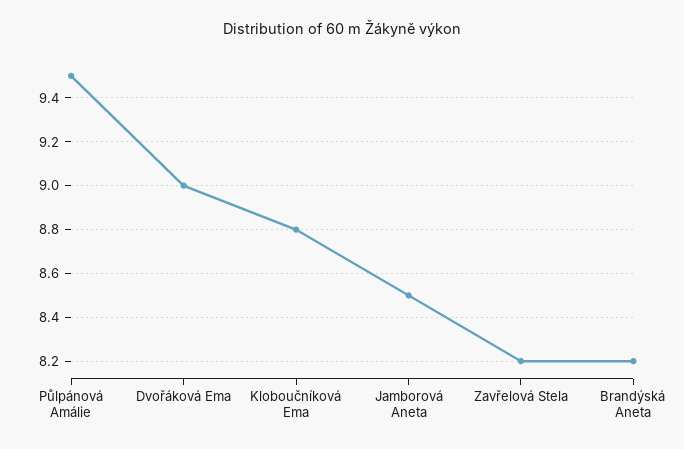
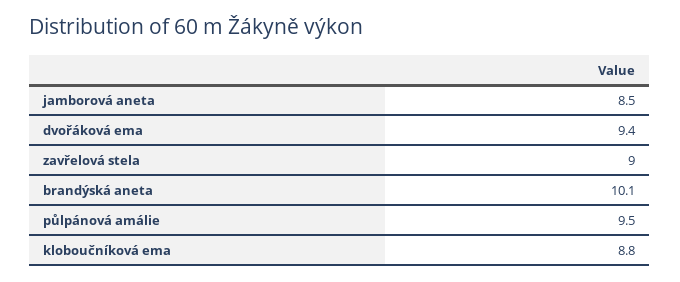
Dvořáková Ema: 9 -> 9.4
Zavřelová Stela: 8.2 -> 9
Brandýská Aneta: 8.2 -> 10.1

